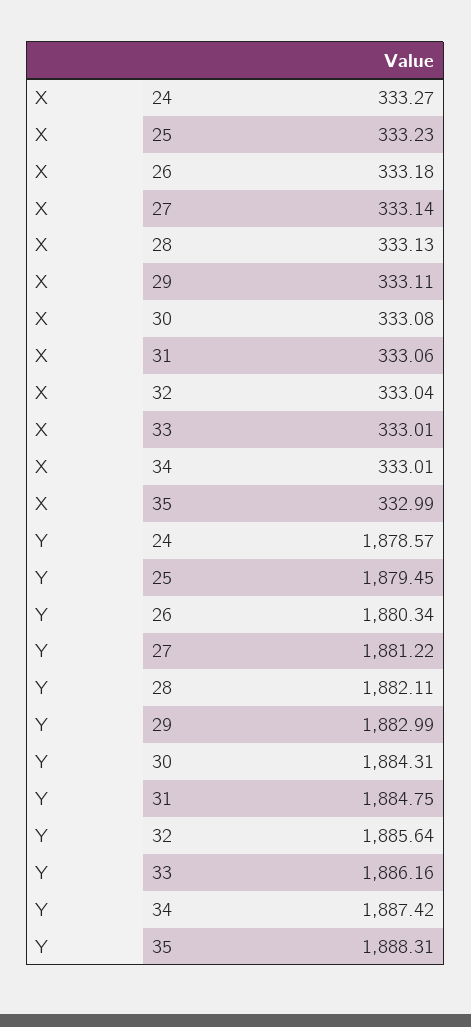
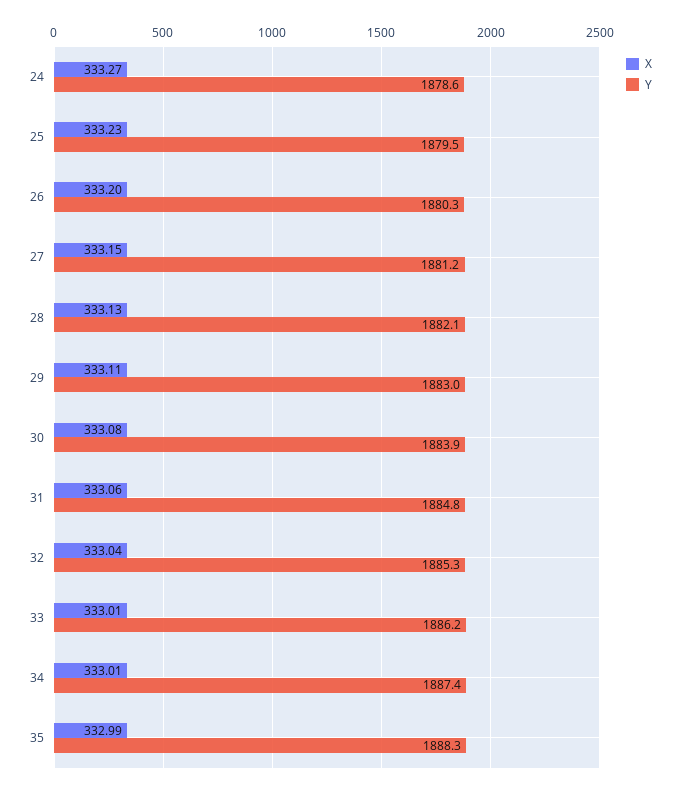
X, 26: 333.18 -> 333.2
X, 27: 333.14 -> 333.15
Y, 30: 1884.31 -> 1883.9
Y, 32: 1885.64 -> 1885.3

